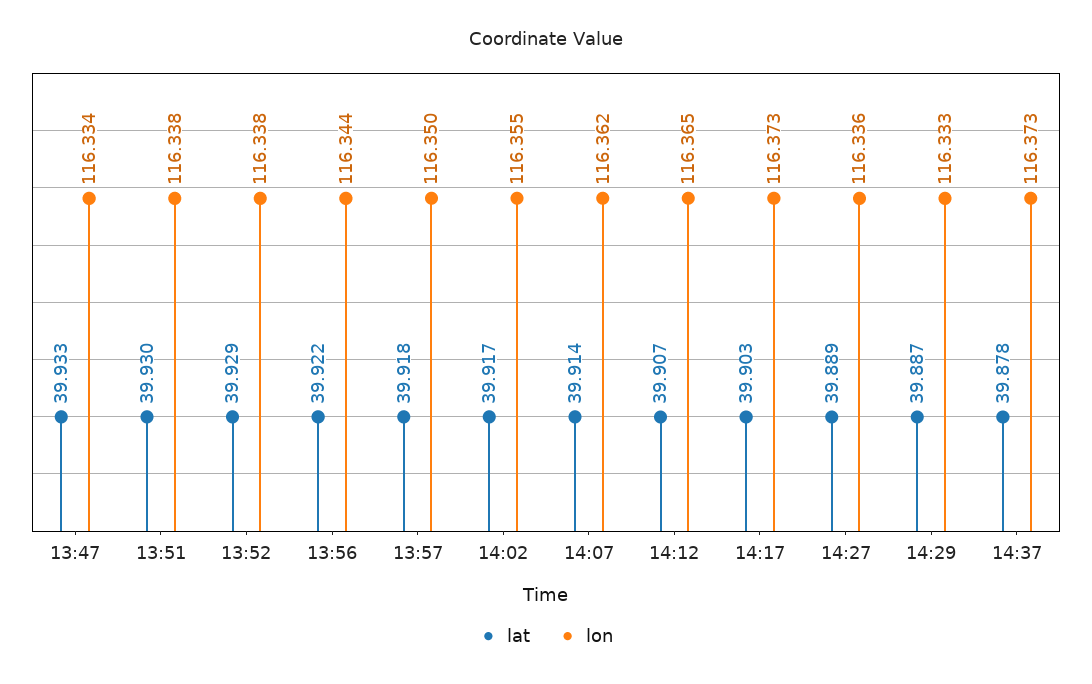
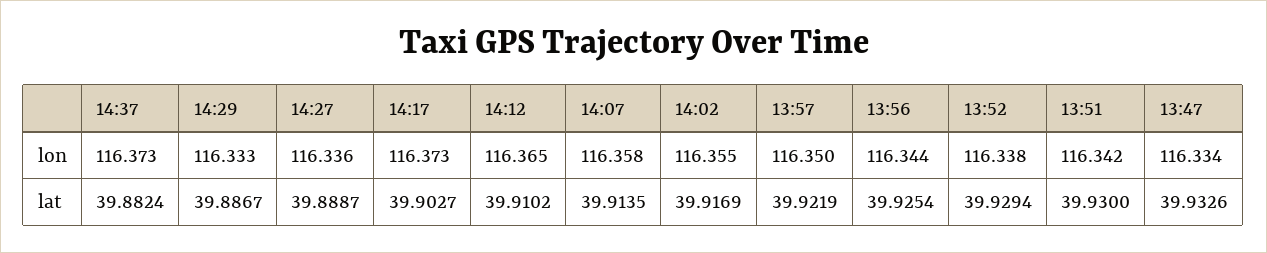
lon, 13:51: 116.338 -> 116.342
lat, 13:56: 39.922 -> 39.9254
lat, 13:57: 39.918 -> 39.9219
lon, 14:07: 116.362 -> 116.358
lat, 14:12: 39.907 -> 39.9102
lat, 14:37: 39.878 -> 39.8824

